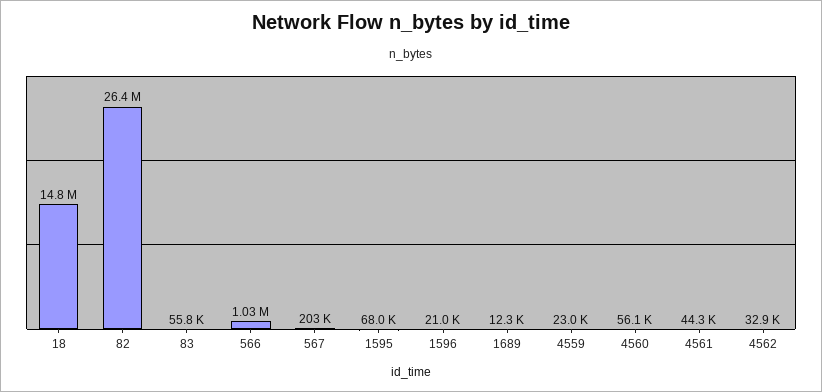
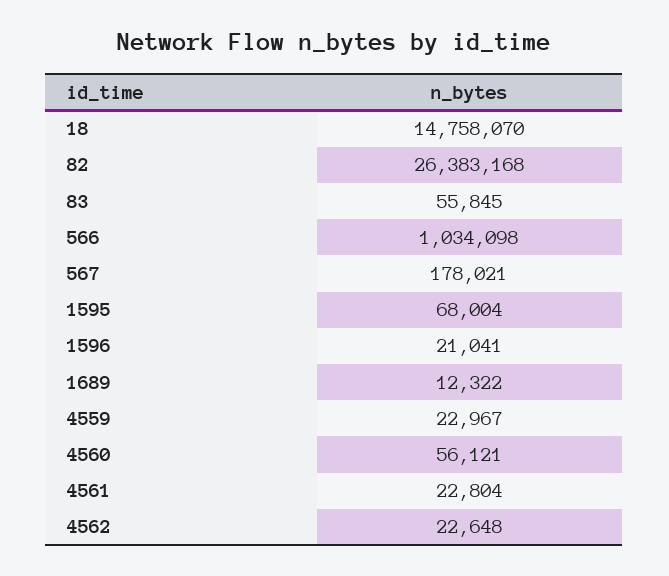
567: 203000 -> 178021
4561: 44300 -> 22804
4562: 32900 -> 22648

